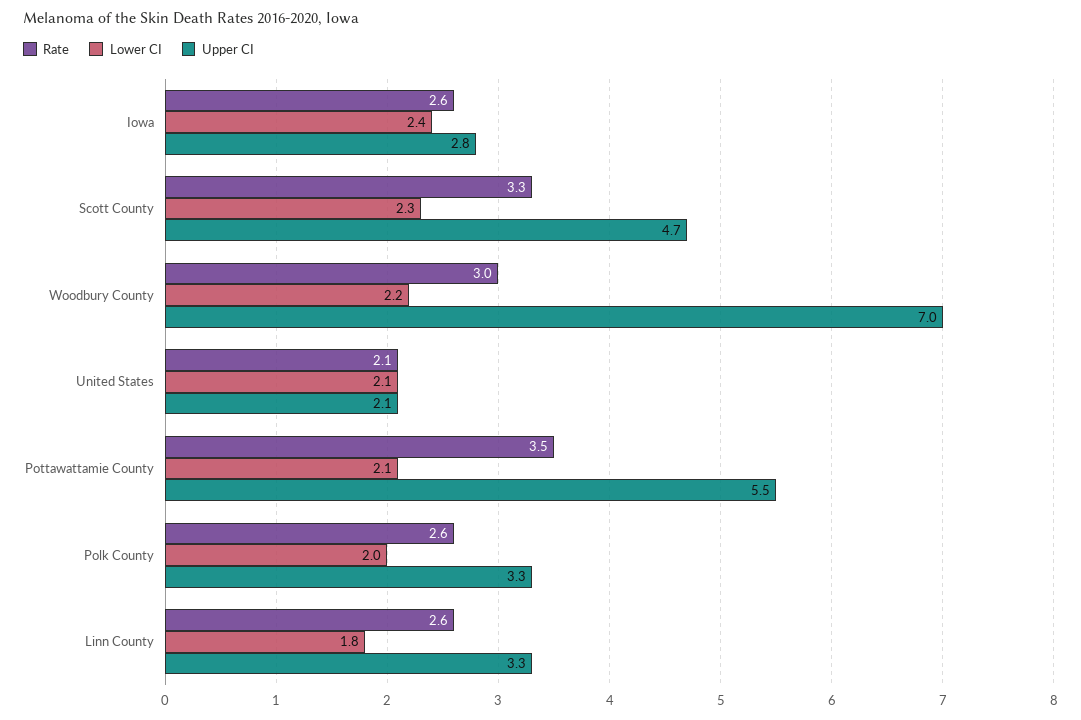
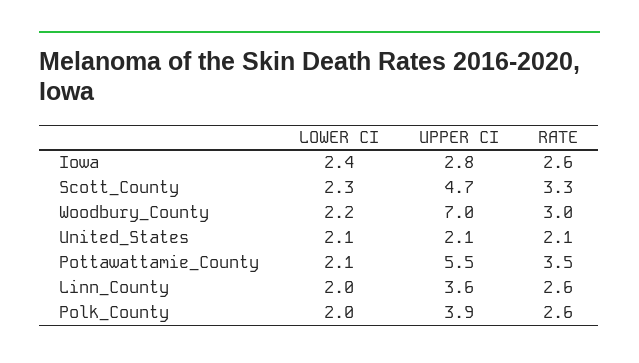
Upper CI, Polk County: 3.3 -> 3.9
Lower CI, Linn County: 1.8 -> 2
Upper CI, Linn County: 3.3 -> 3.6

